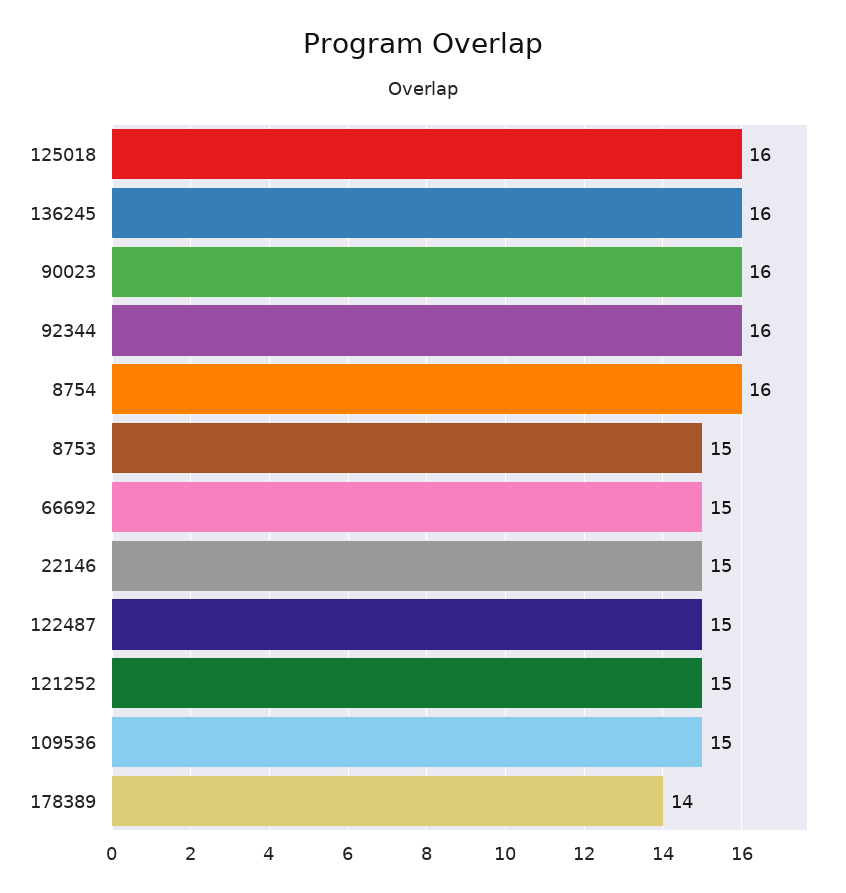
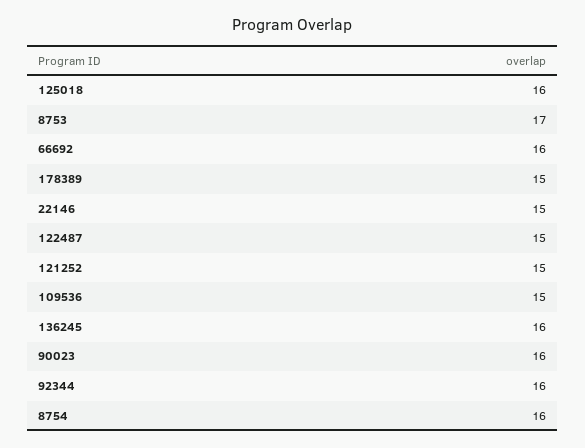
8753: 15 -> 17
66692: 15 -> 16
178389: 14 -> 15

